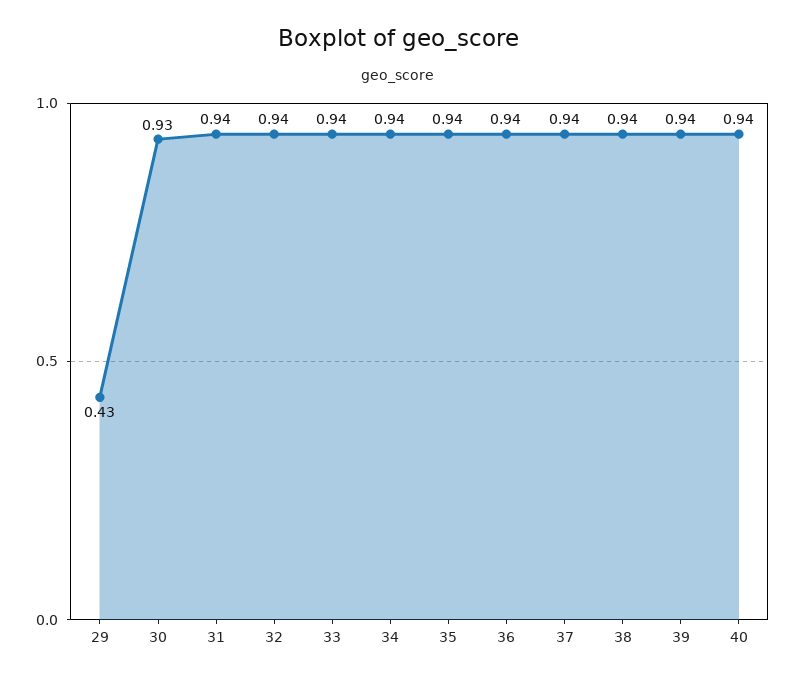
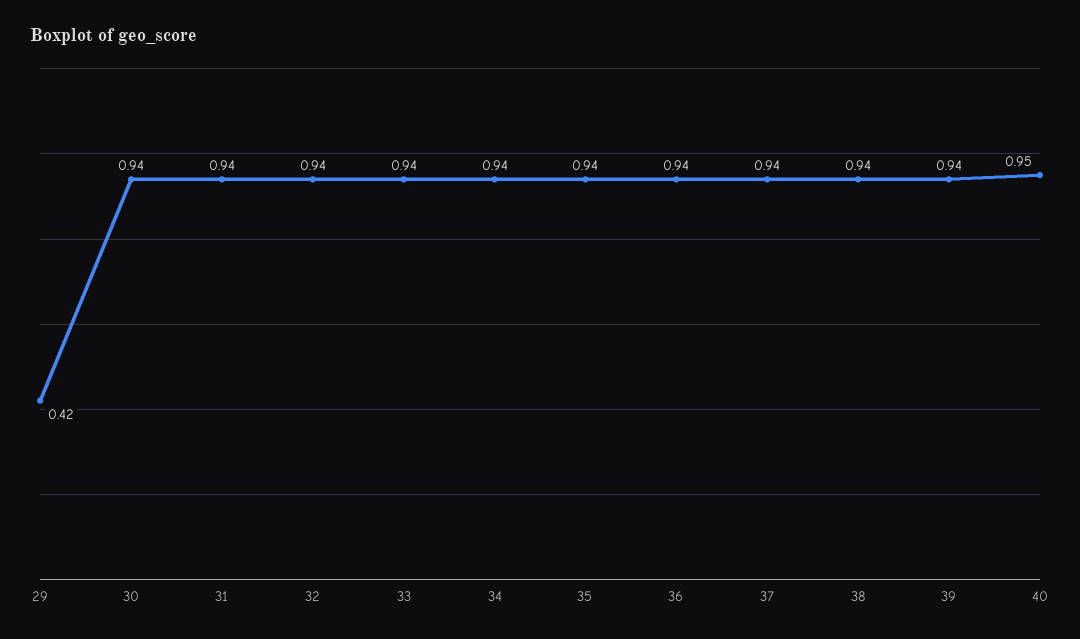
29: 0.43 -> 0.42
30: 0.93 -> 0.94
40: 0.94 -> 0.95

